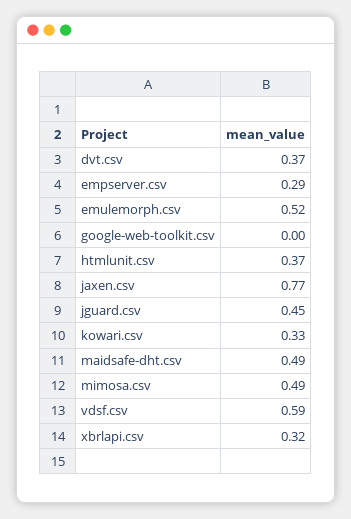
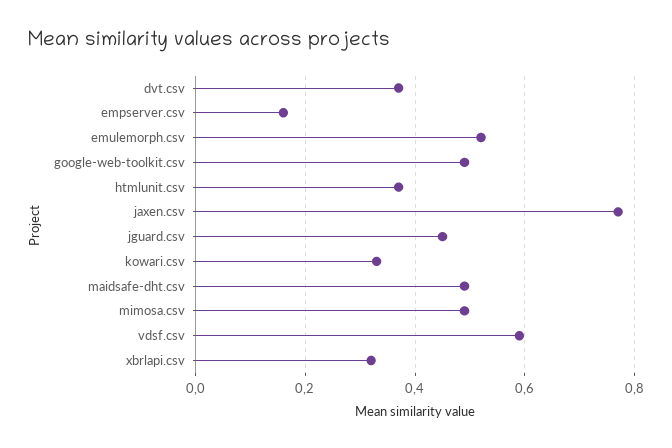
empserver.csv: 0.29 -> 0.15
google-web-toolkit.csv: 0 -> 0.5

